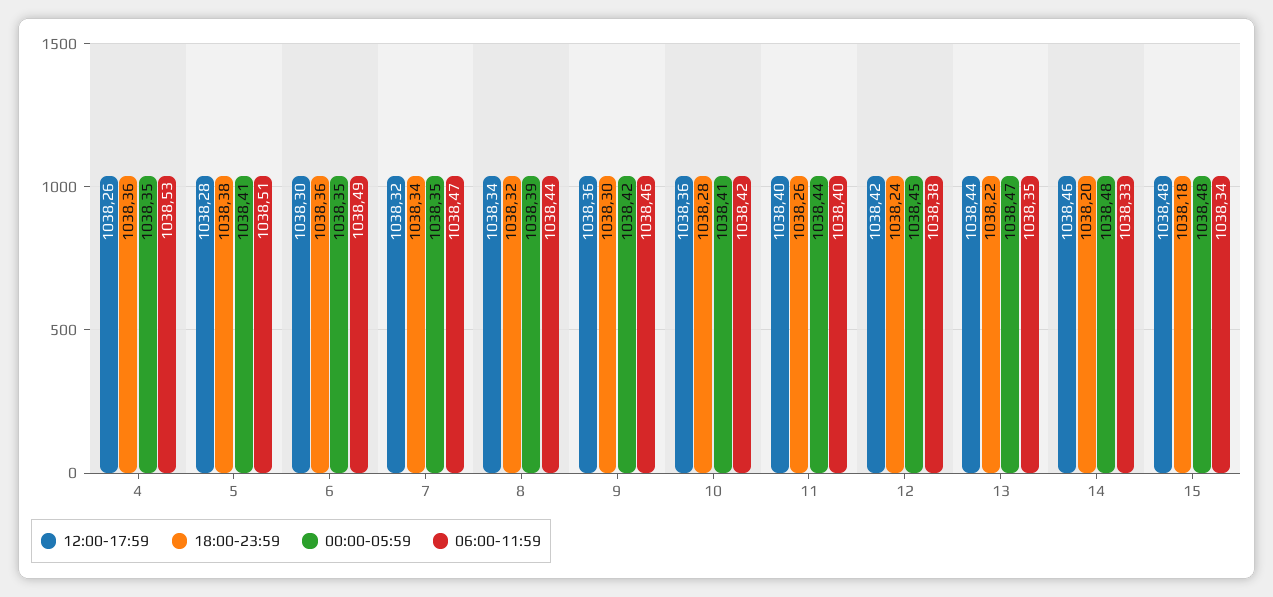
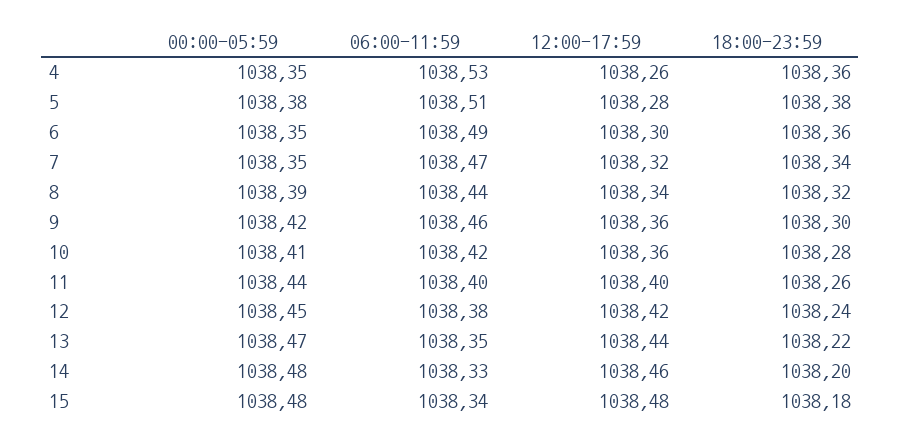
00:00-05:59, 5: 1038.41 -> 1038.38

